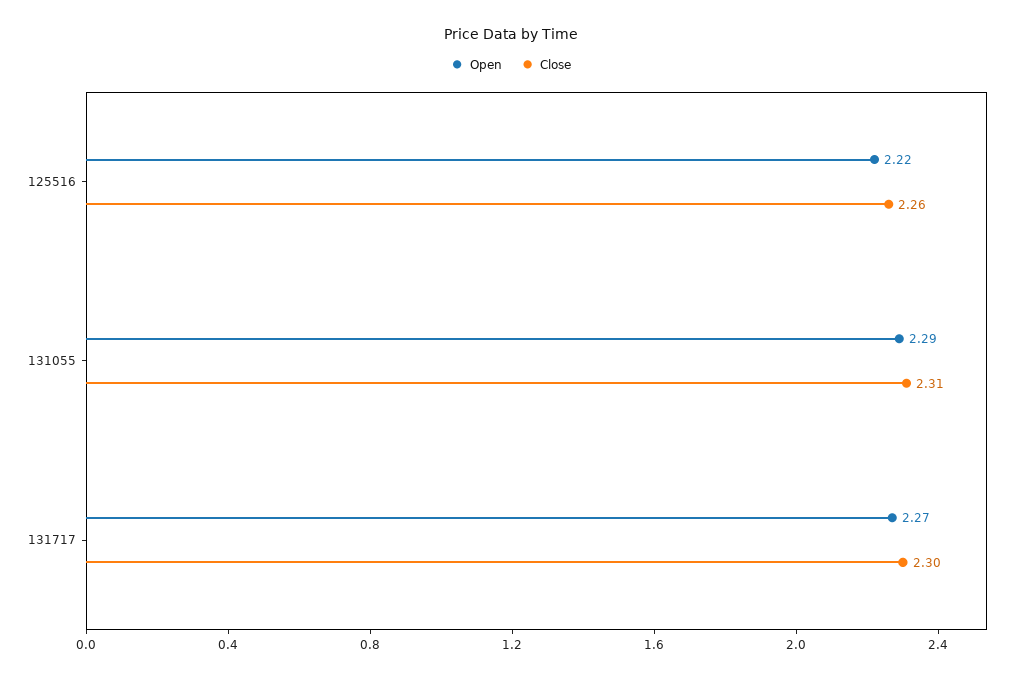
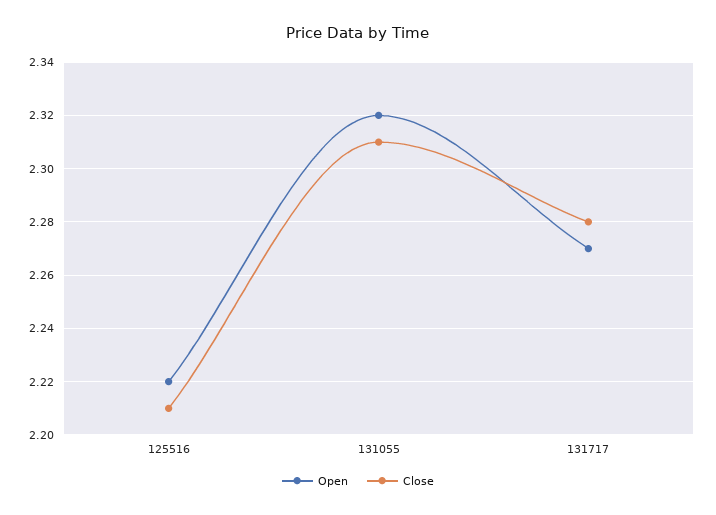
Close, 125516: 2.26 -> 2.21
Open, 131055: 2.29 -> 2.32
Close, 131717: 2.3 -> 2.28

